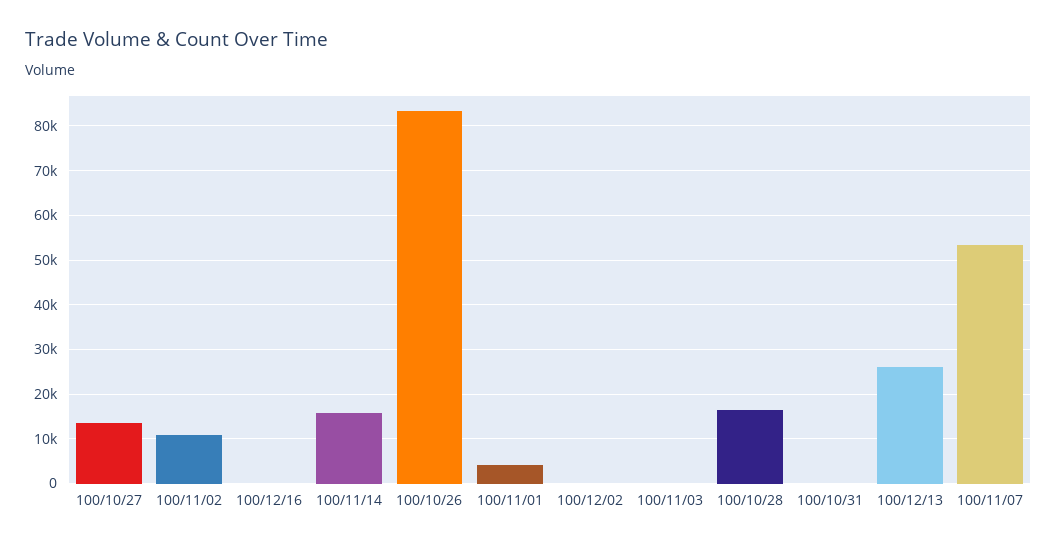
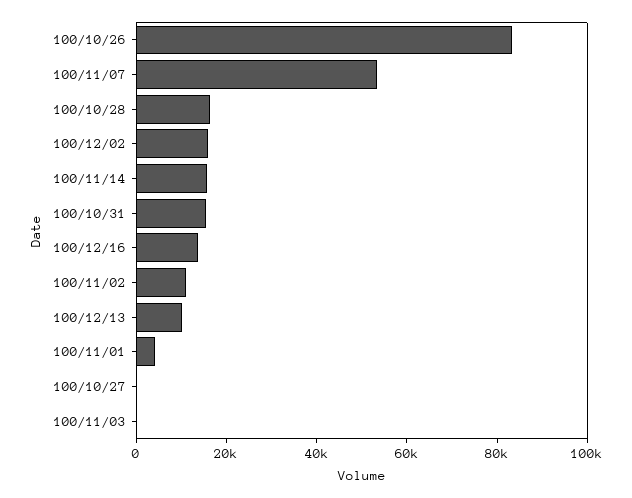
100/10/27: 14000 -> 0
100/12/16: 0 -> 15000
100/12/02: 0 -> 15000
100/10/31: 0 -> 15000
100/12/13: 26000 -> 10000

